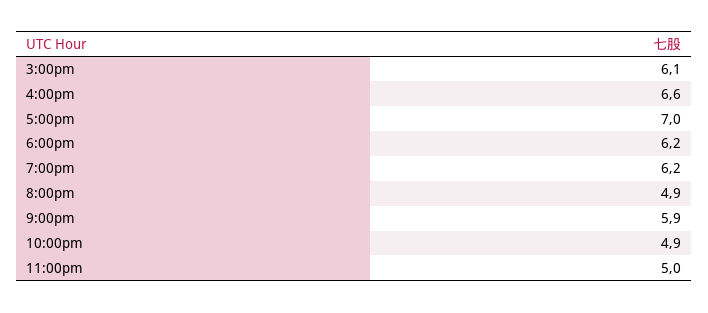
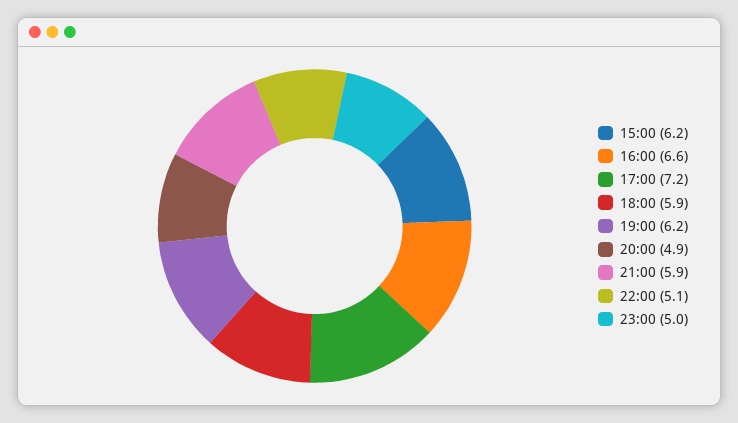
3:00pm: 6.1 -> 6.2
5:00pm: 7 -> 7.2
6:00pm: 6.2 -> 5.9
10:00pm: 4.9 -> 5.1

